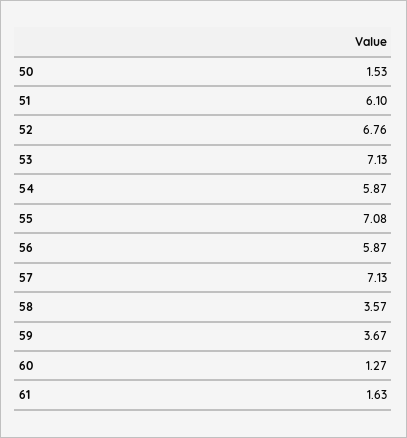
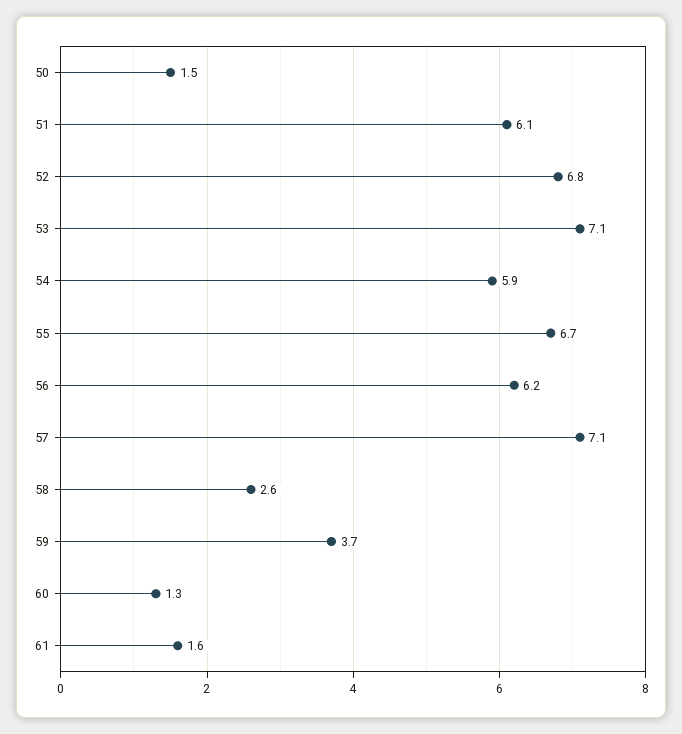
55: 7.08 -> 6.7
56: 5.87 -> 6.2
58: 3.57 -> 2.6

